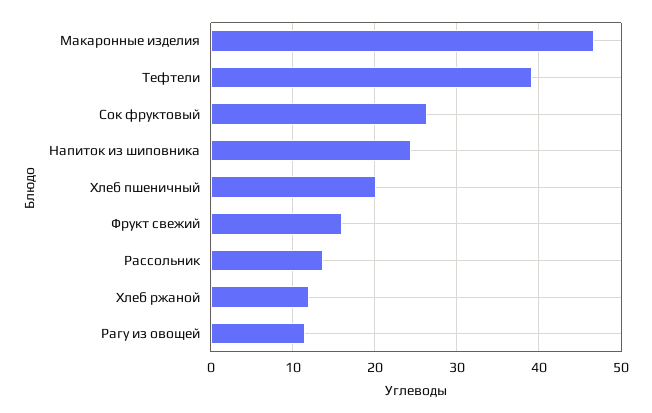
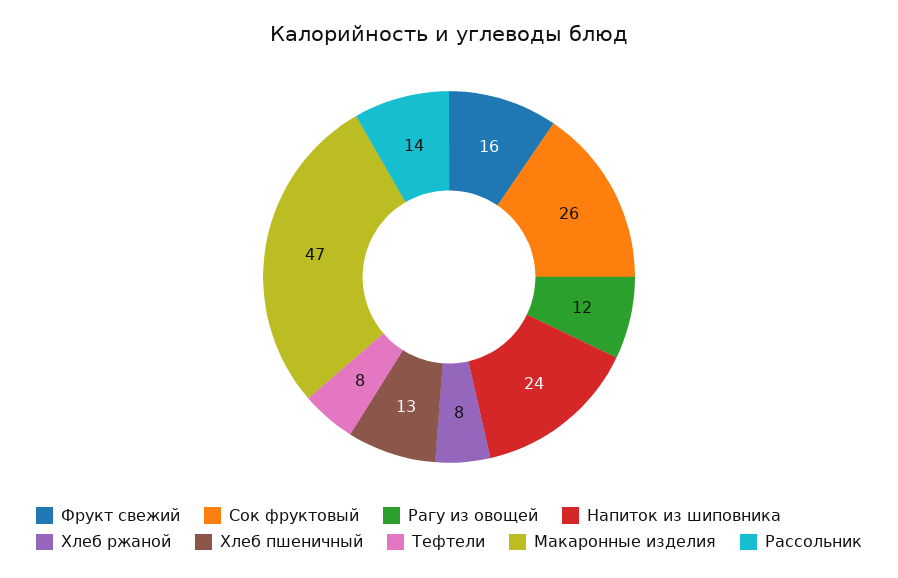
Тефтели: 39 -> 8
Хлеб пшеничный: 20 -> 13
Хлеб ржаной: 12 -> 8

